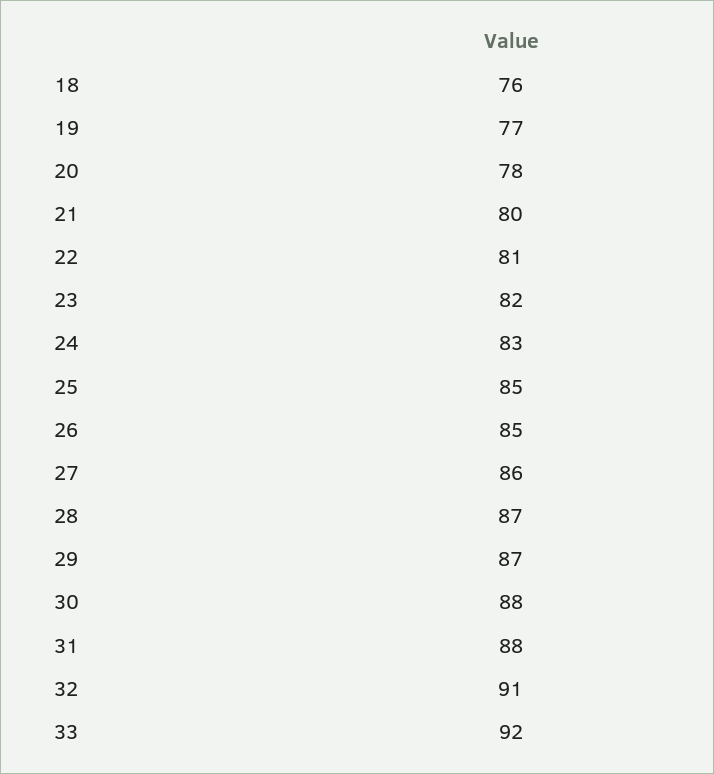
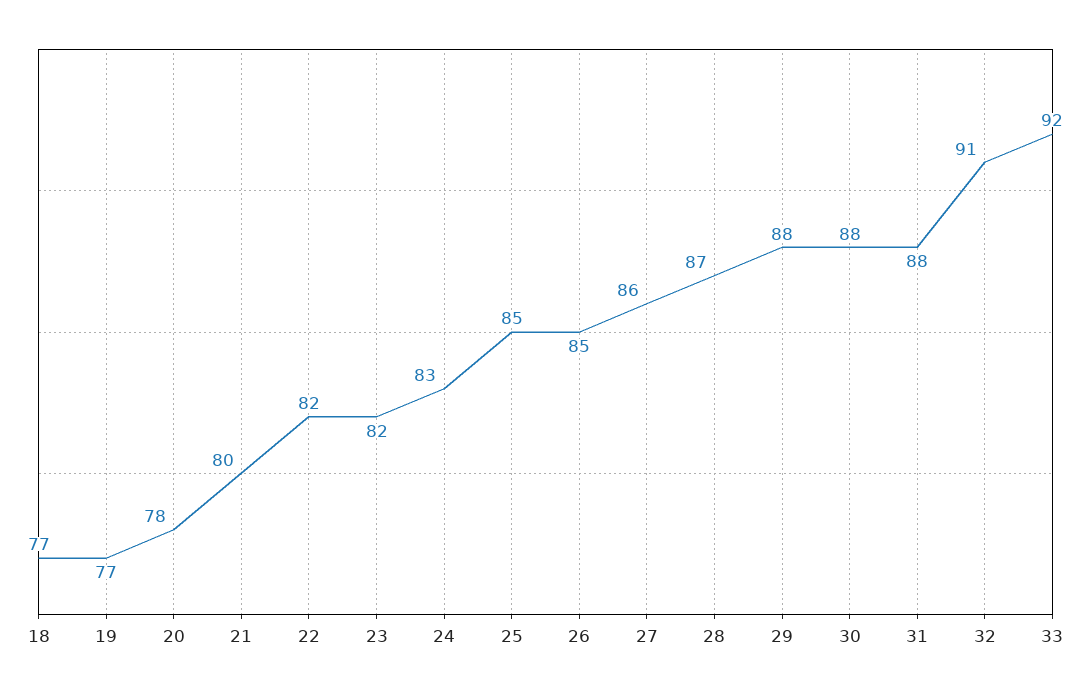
18: 76 -> 77
22: 81 -> 82
29: 87 -> 88

